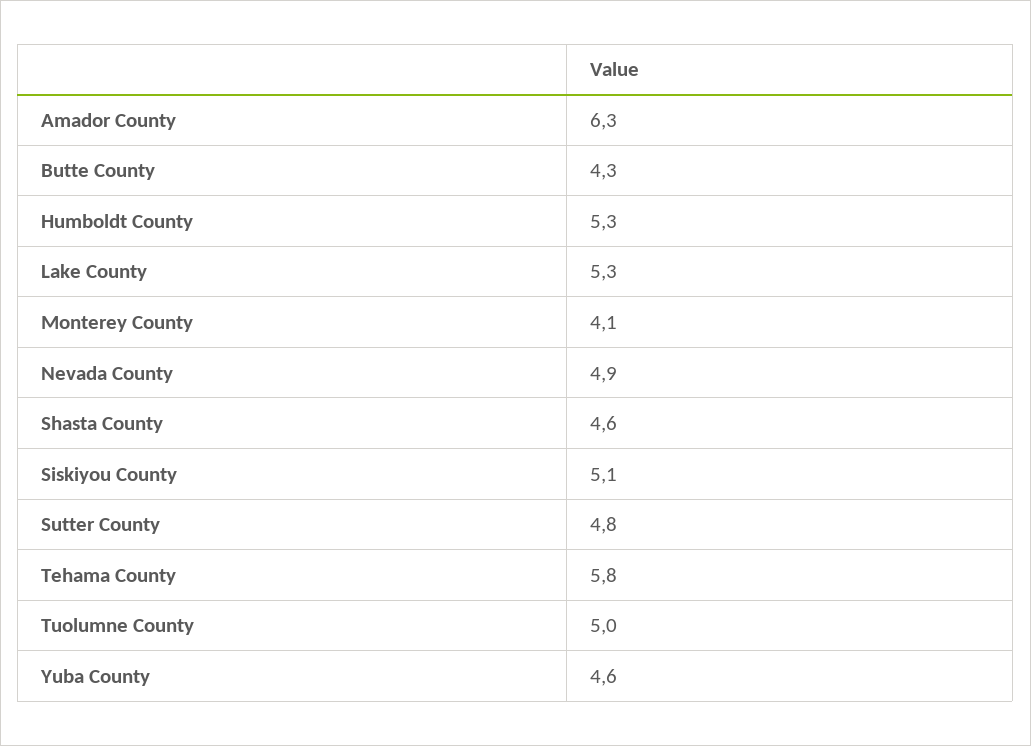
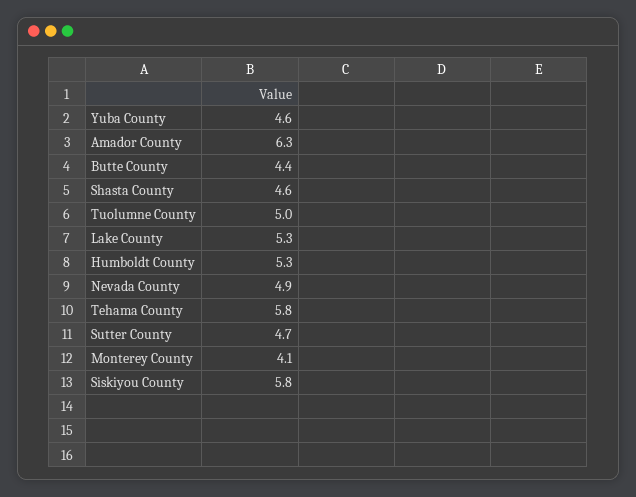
Butte County: 4.3 -> 4.4
Siskiyou County: 5.1 -> 5.8
Sutter County: 4.8 -> 4.7

